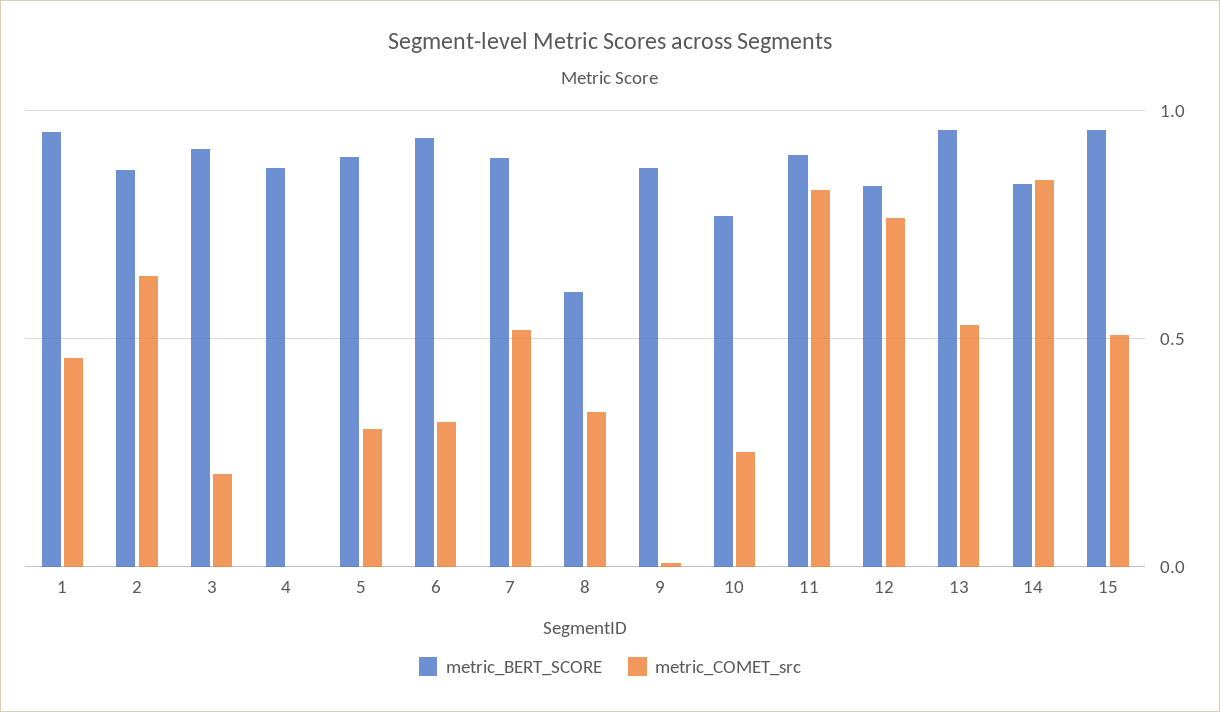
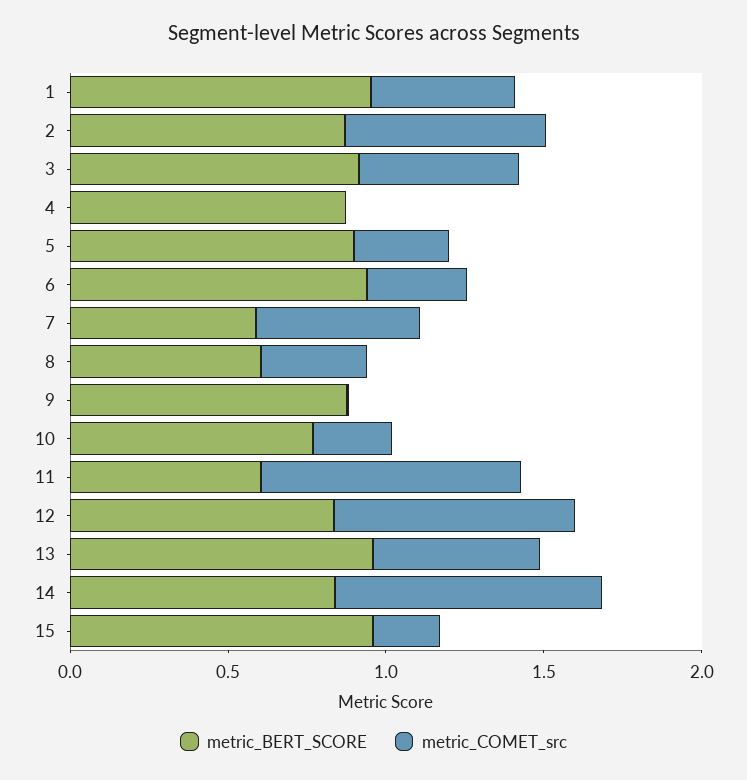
metric_COMET_src, 3: 0.2 -> 0.5
metric_BERT_SCORE, 7: 0.9 -> 0.6
metric_BERT_SCORE, 11: 0.9 -> 0.6
metric_COMET_src, 15: 0.5 -> 0.2

